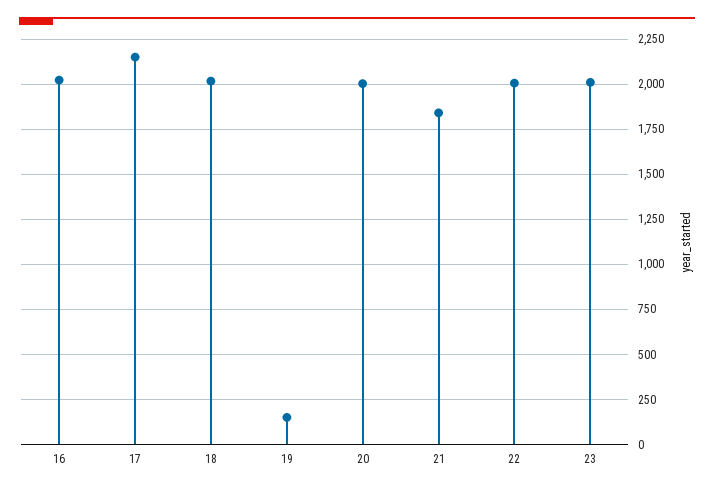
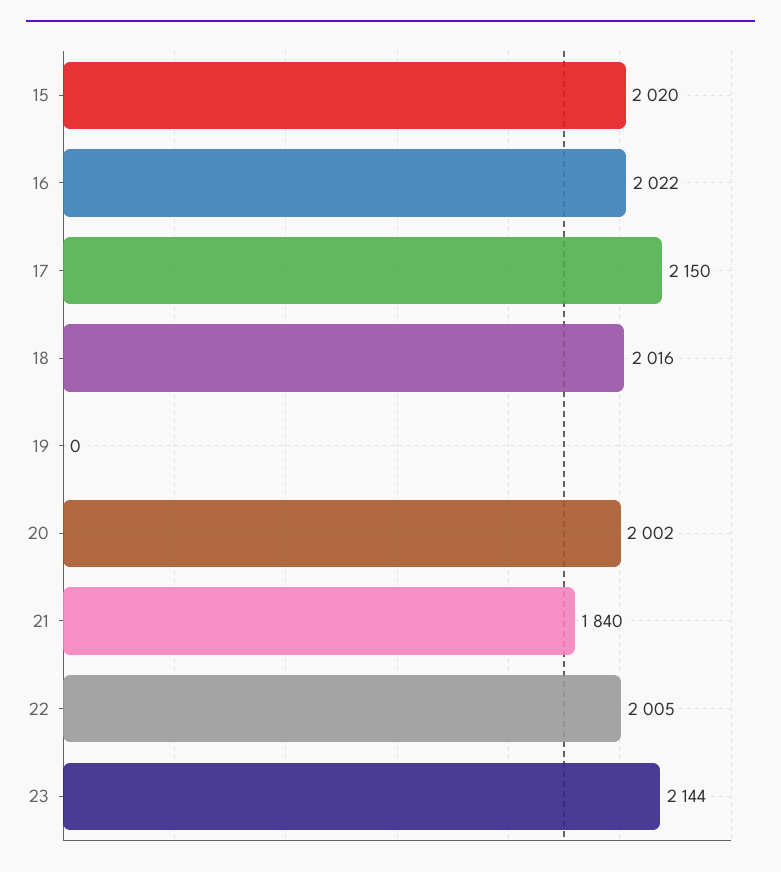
19: 150 -> 0
23: 2000 -> 2144
15: none -> 2020

